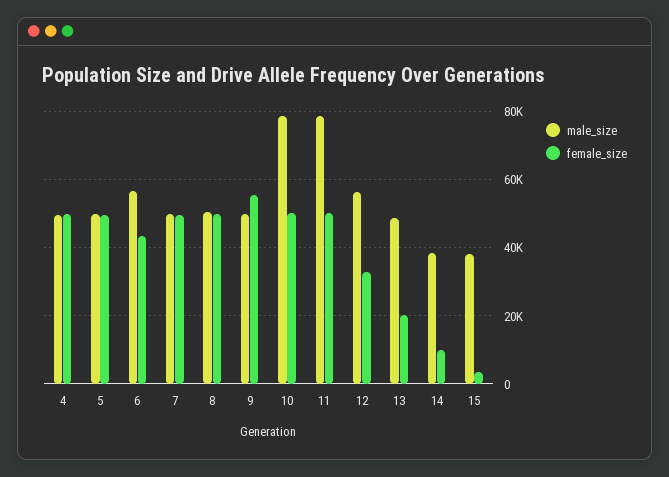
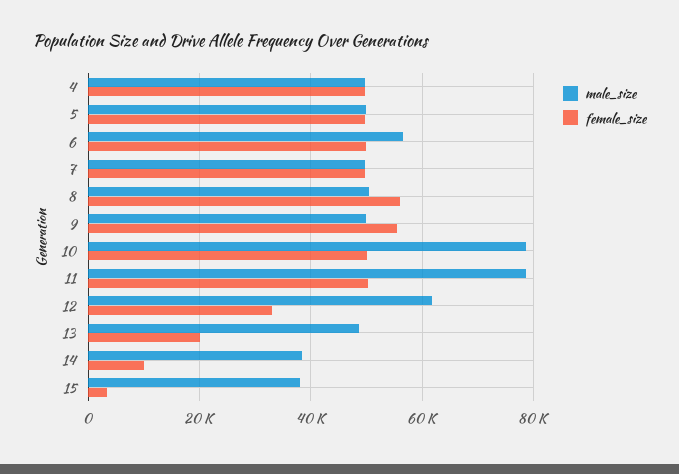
female_size, 6: 44000 -> 50000
female_size, 8: 50000 -> 56000
male_size, 12: 56000 -> 62000

